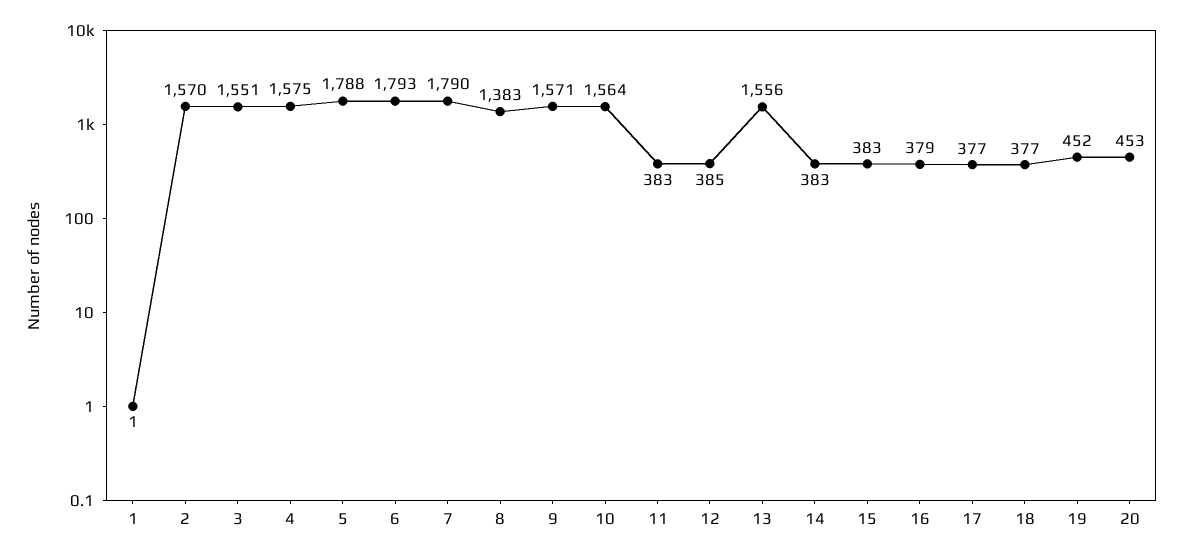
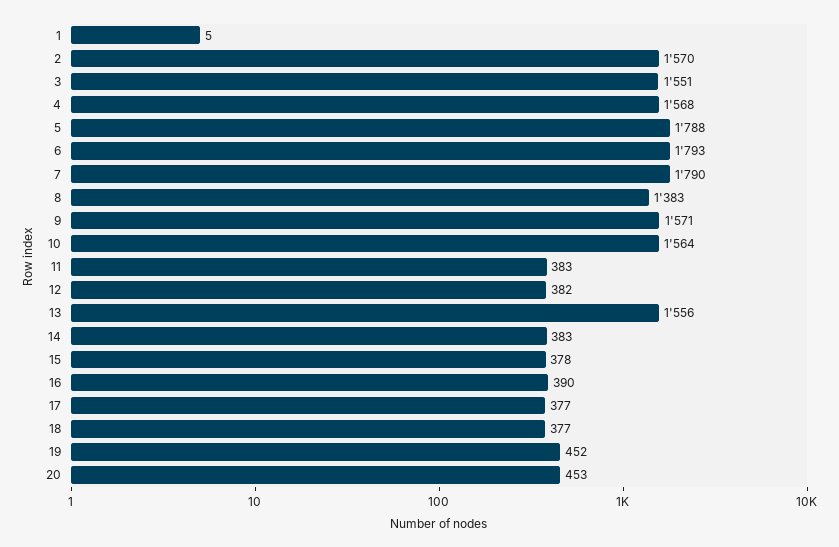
1: 1 -> 5
4: 1575 -> 1568
12: 385 -> 382
15: 383 -> 378
16: 379 -> 390

